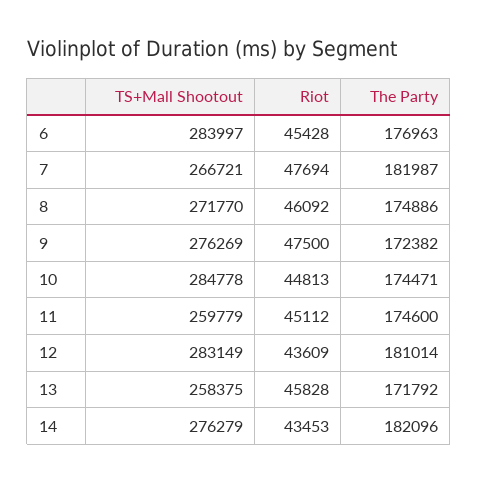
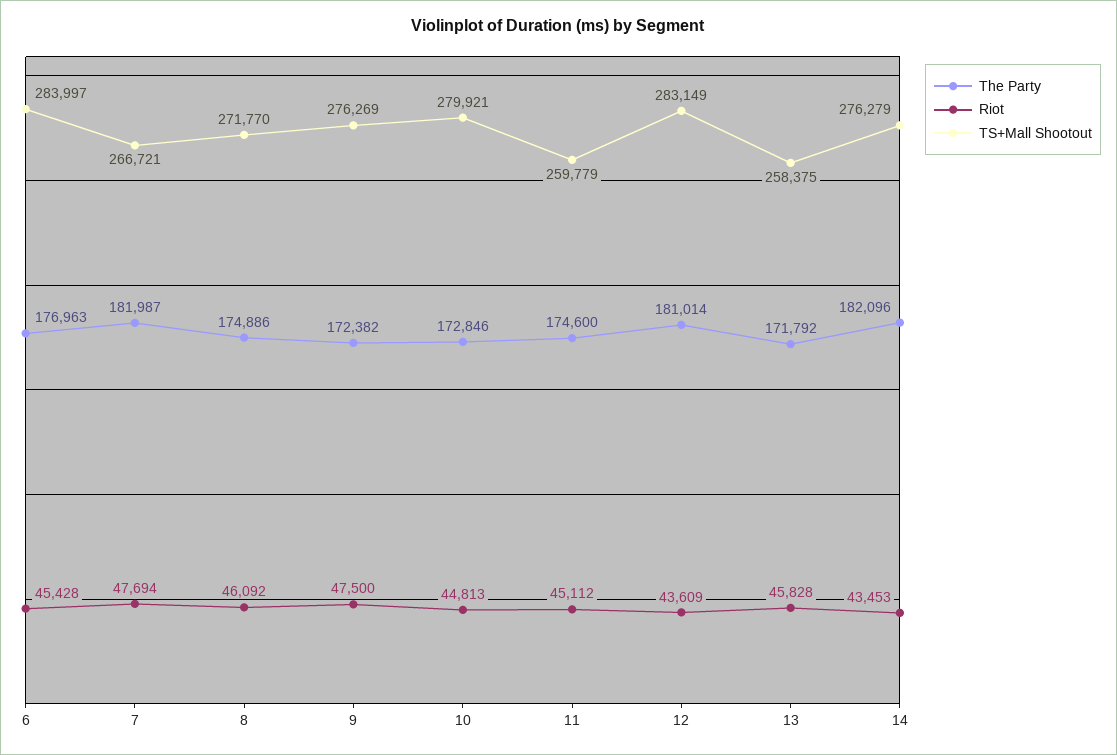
TS+Mall Shootout, 10: 284778 -> 279921
The Party, 10: 174471 -> 172846

